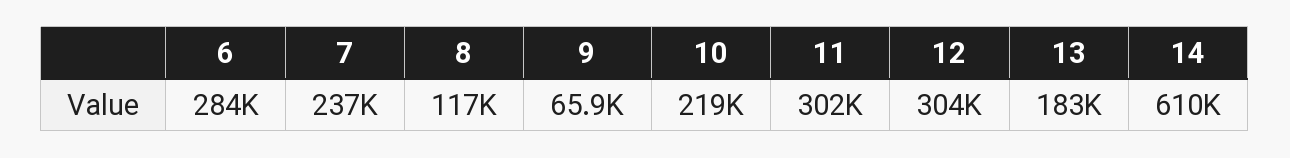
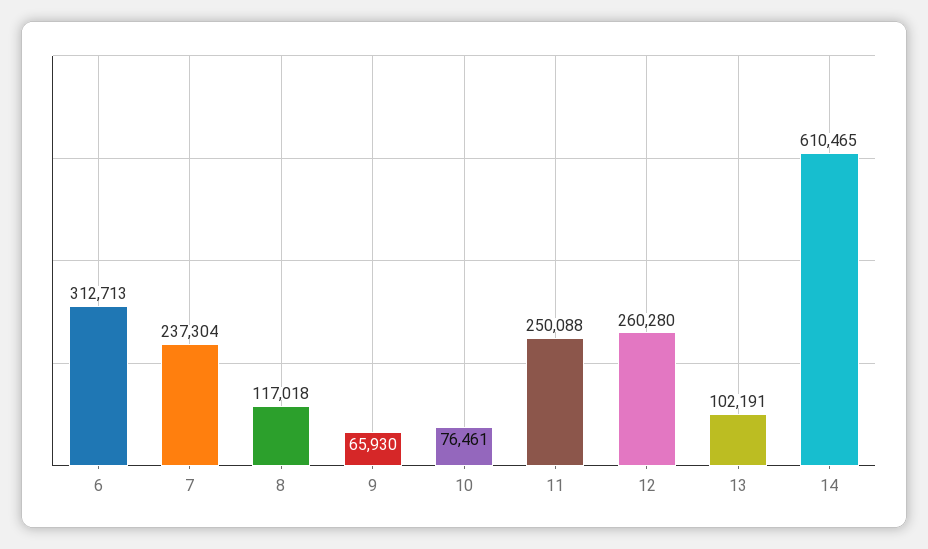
6: 284000 -> 312713
10: 219000 -> 76461
11: 302000 -> 250088
12: 304000 -> 260280
13: 183000 -> 102191

